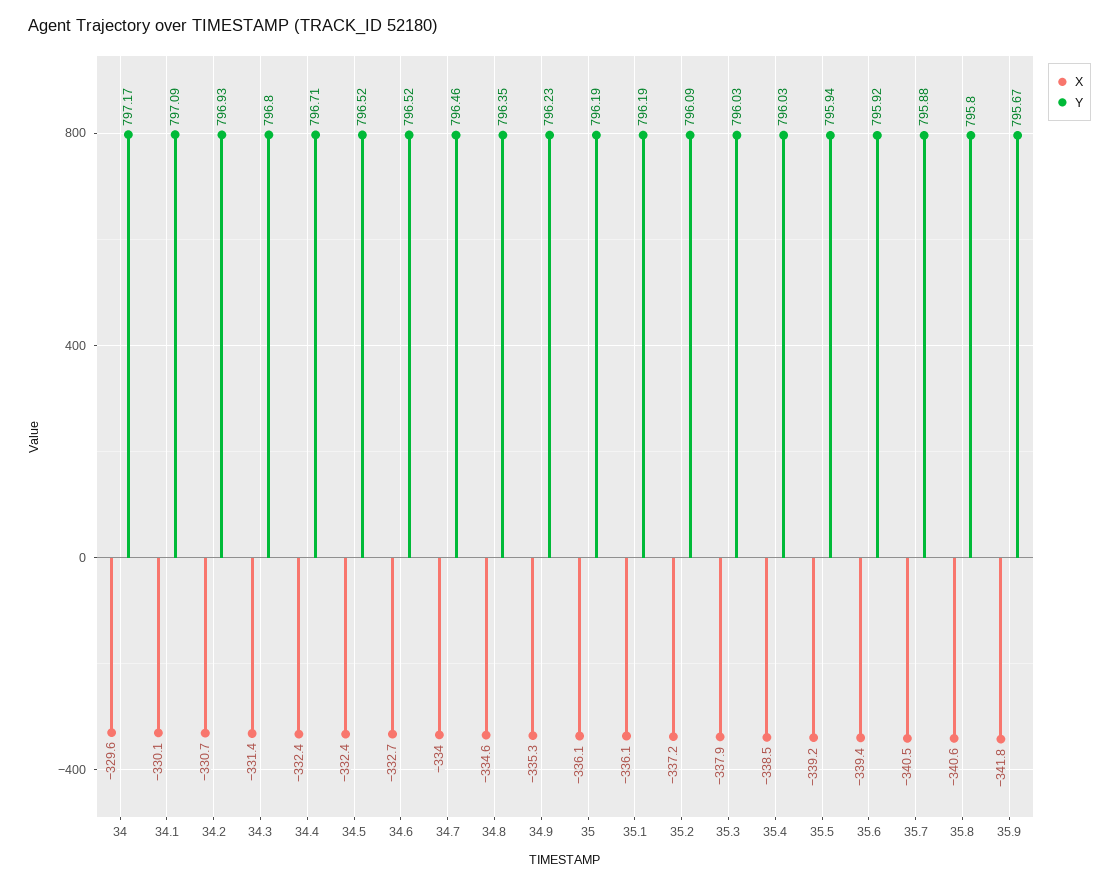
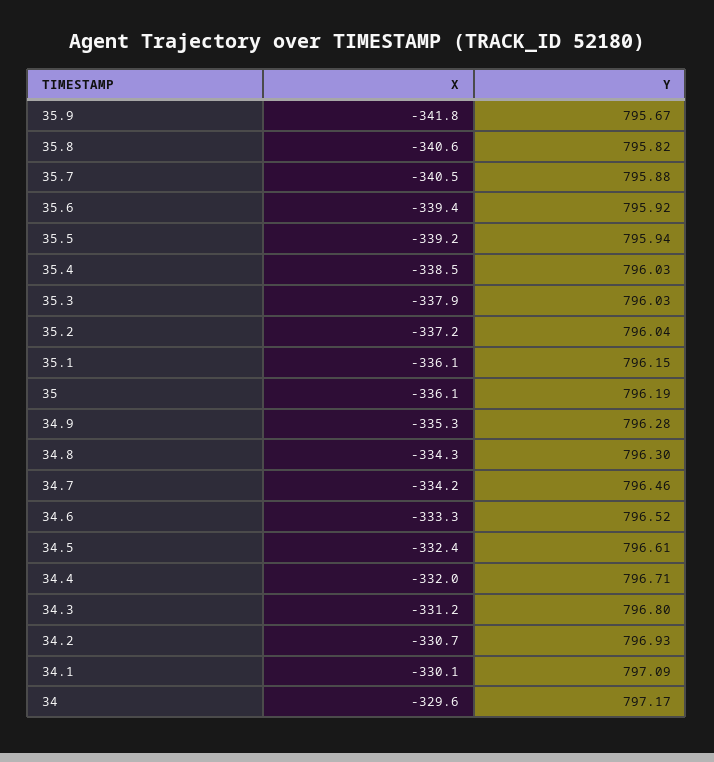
X, 34.3: -331.4 -> -331.2
X, 34.4: -332.4 -> -332
Y, 34.5: 796.52 -> 796.61
X, 34.6: -332.7 -> -333.3
X, 34.7: -334 -> -334.2
X, 34.8: -334.6 -> -334.3
Y, 34.8: 796.35 -> 796.3
Y, 34.9: 796.23 -> 796.28
Y, 35.1: 796.19 -> 796.15
Y, 35.2: 796.09 -> 796.04
Y, 35.8: 795.8 -> 795.82

